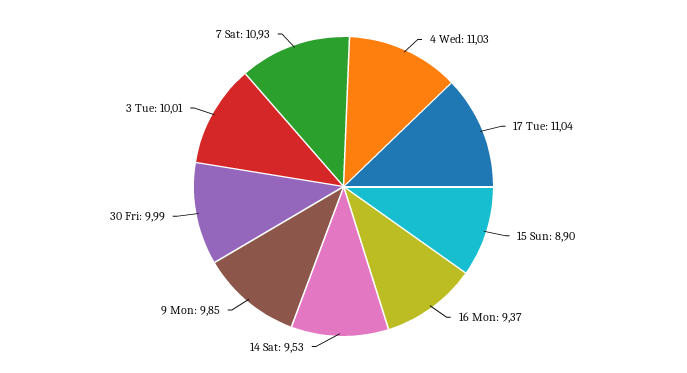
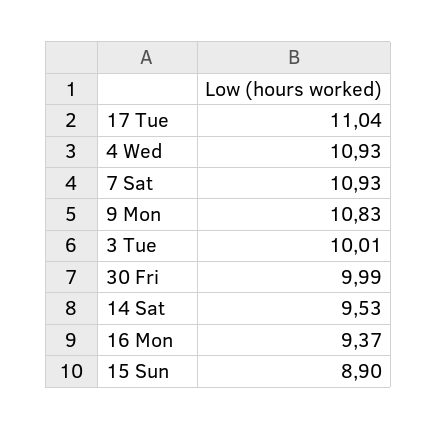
4 Wed: 11.03 -> 10.93
9 Mon: 9.85 -> 10.83

